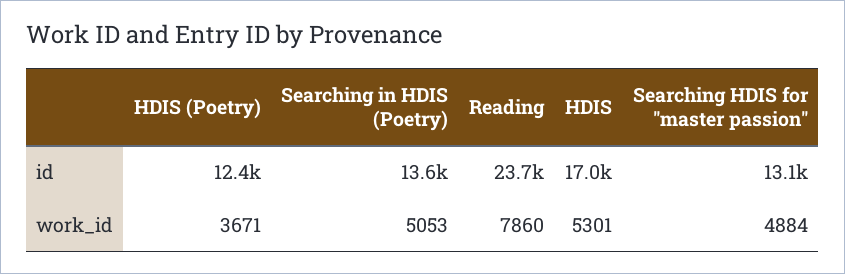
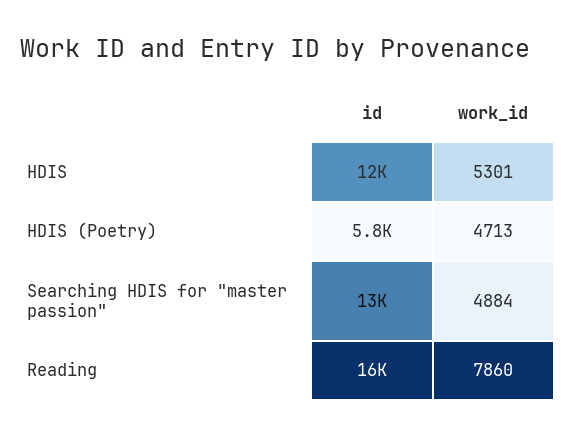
HDIS (Poetry), id: 12400 -> 5800
Searching in HDIS (Poetry), id: 13600 -> none
Reading, id: 23700 -> 16000
HDIS, id: 17000 -> 12000
HDIS (Poetry), work_id: 3671 -> 4713
Searching in HDIS (Poetry), work_id: 5053 -> none

